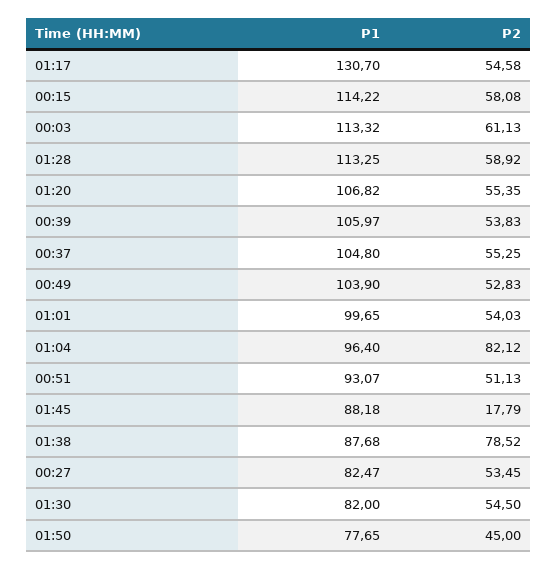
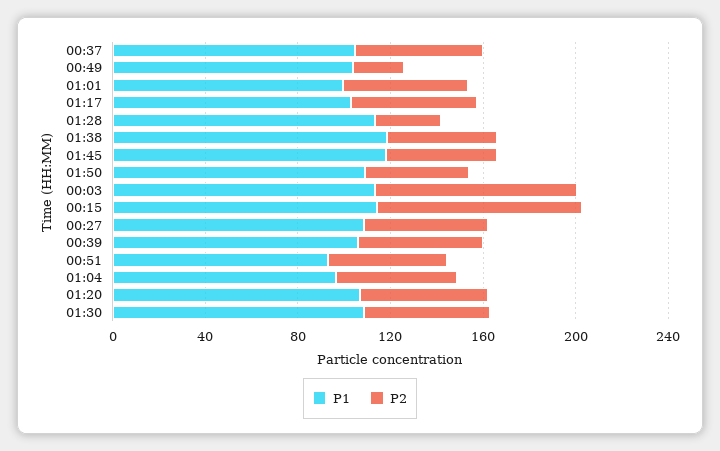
P1, 01:17: 130.7 -> 100
P2, 00:15: 58.08 -> 90
P2, 00:03: 61.13 -> 90
P2, 01:28: 58.92 -> 30
P2, 00:49: 52.83 -> 20
P2, 01:04: 82.12 -> 50
P1, 01:45: 88.18 -> 120
P2, 01:45: 17.79 -> 50
P1, 01:38: 87.68 -> 120
P2, 01:38: 78.52 -> 50
P1, 00:27: 82.47 -> 110
P1, 01:30: 82 -> 110
P1, 01:50: 77.65 -> 110

